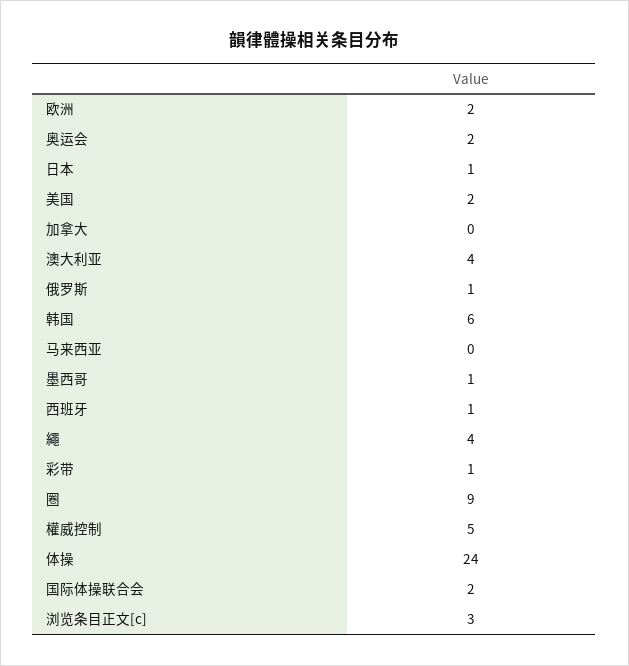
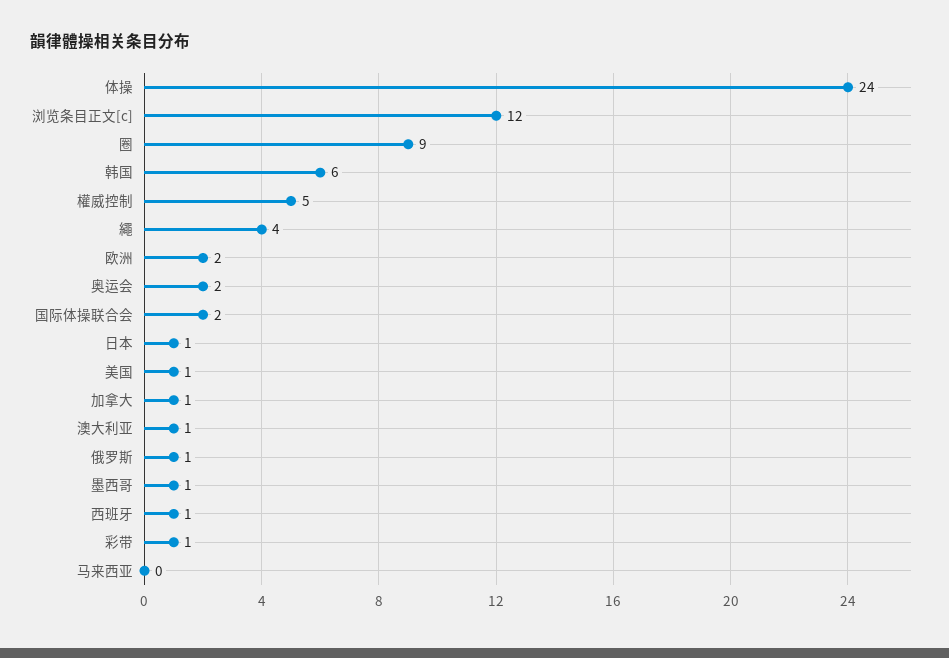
美国: 2 -> 1
加拿大: 0 -> 1
澳大利亚: 4 -> 1
浏览条目正文[c]: 3 -> 12

